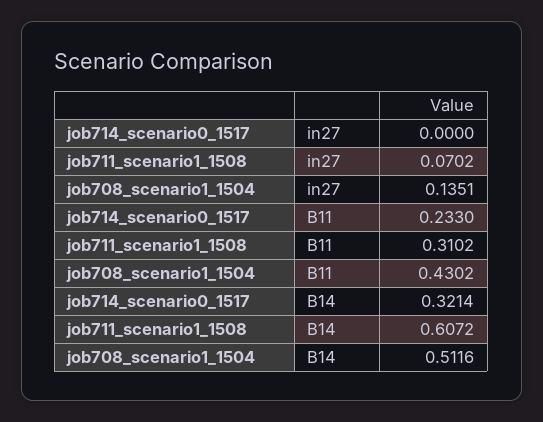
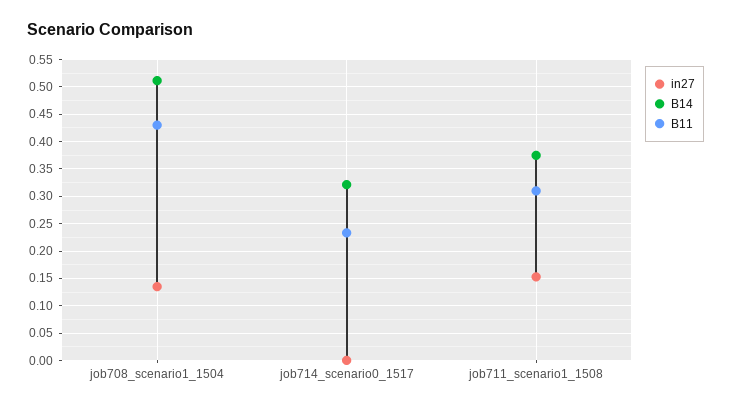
in27, job711_scenario1_1508: 0.0702 -> 0.15
B14, job711_scenario1_1508: 0.6072 -> 0.375

